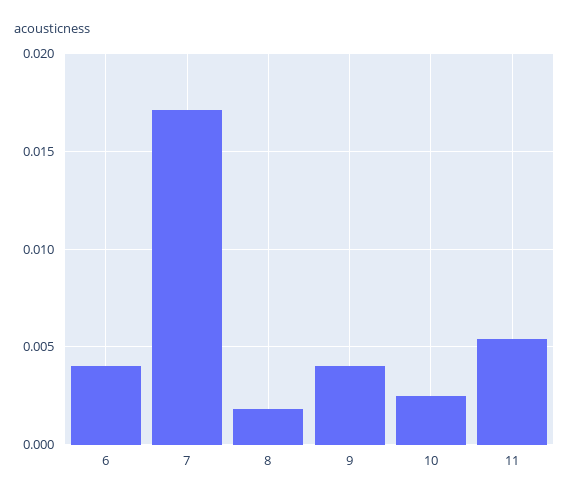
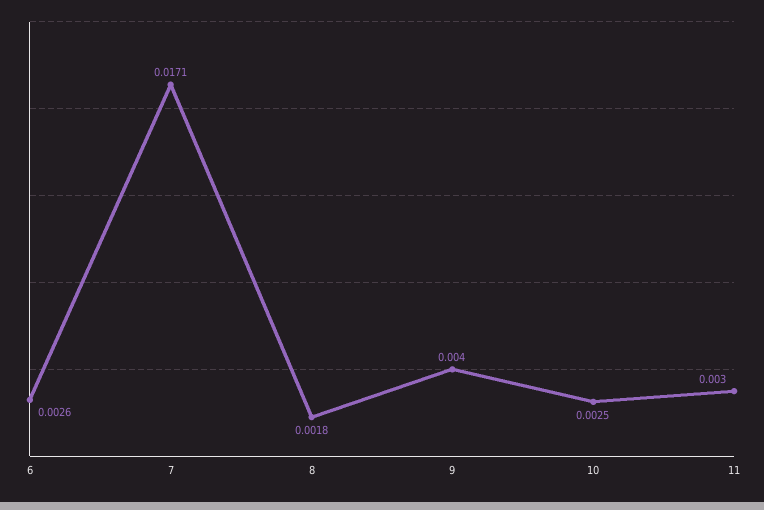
6: 0.004 -> 0.0026
11: 0.0055 -> 0.003

